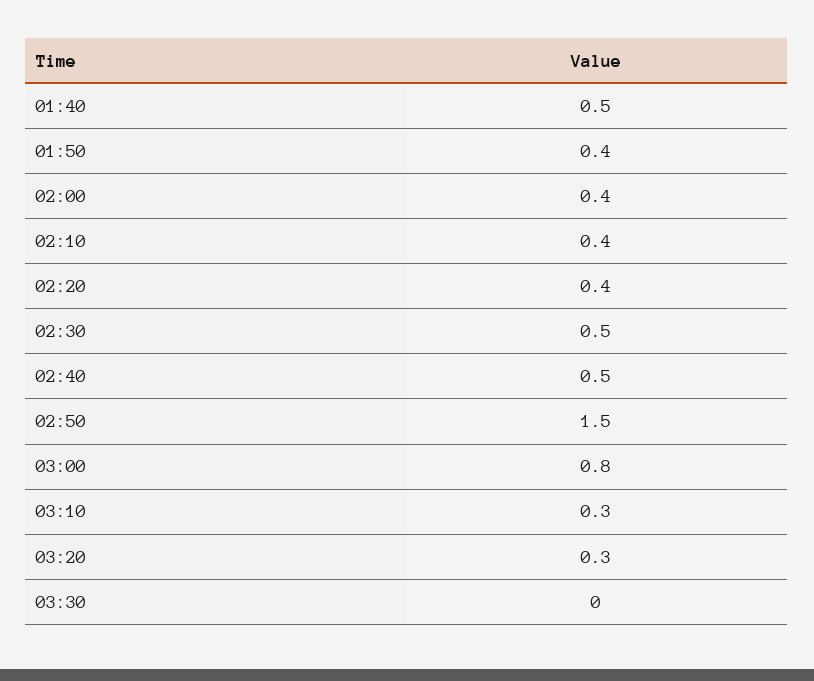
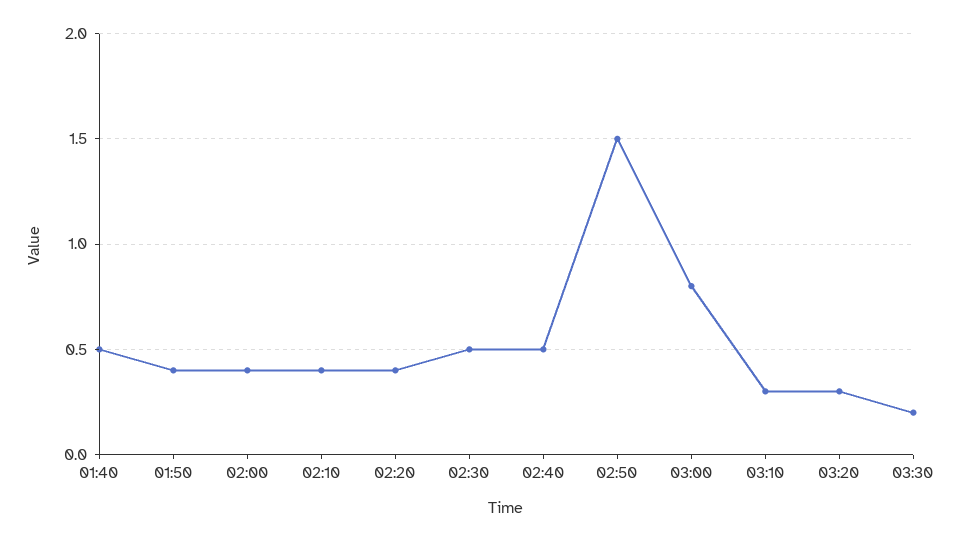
03:30: 0 -> 0.2

